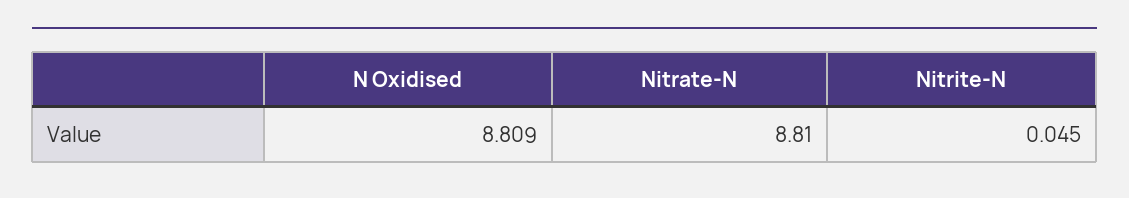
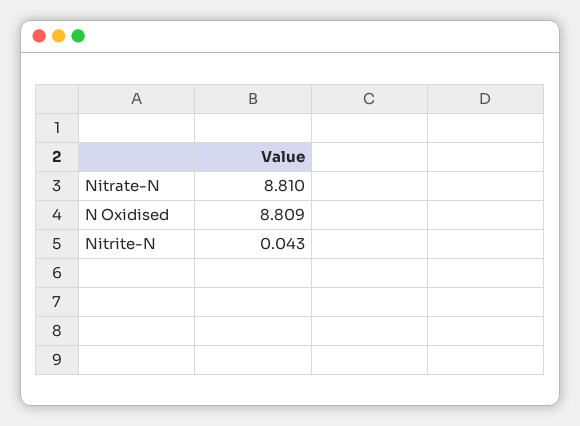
Nitrite-N: 0.045 -> 0.043

